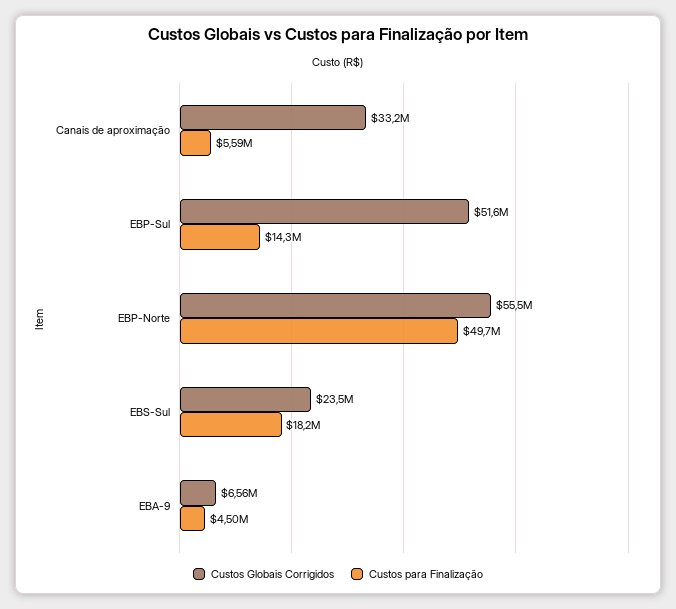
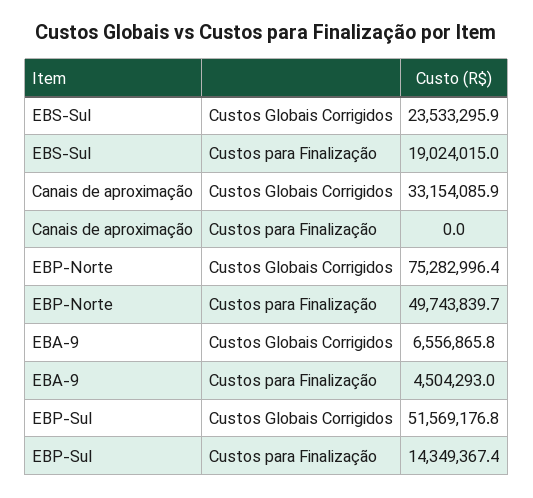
Custos para Finalização, Canais de aproximação: 5590000 -> 0
Custos Globais Corrigidos, EBP-Norte: 55500000 -> 75282996.4
Custos para Finalização, EBS-Sul: 18200000 -> 19024015

